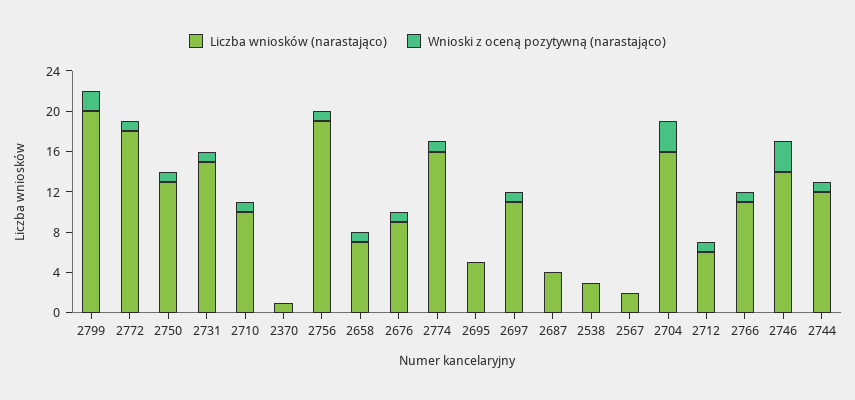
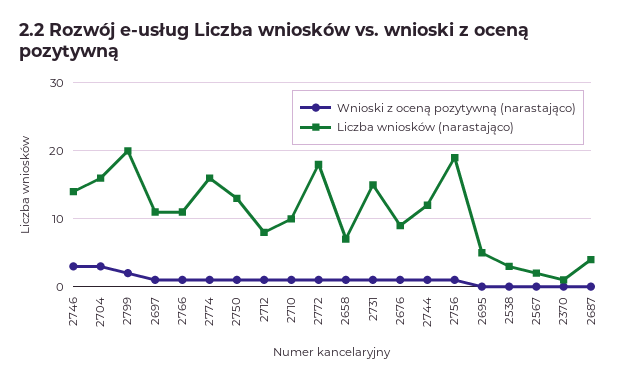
Liczba wniosków (narastająco), 2712: 6 -> 8

